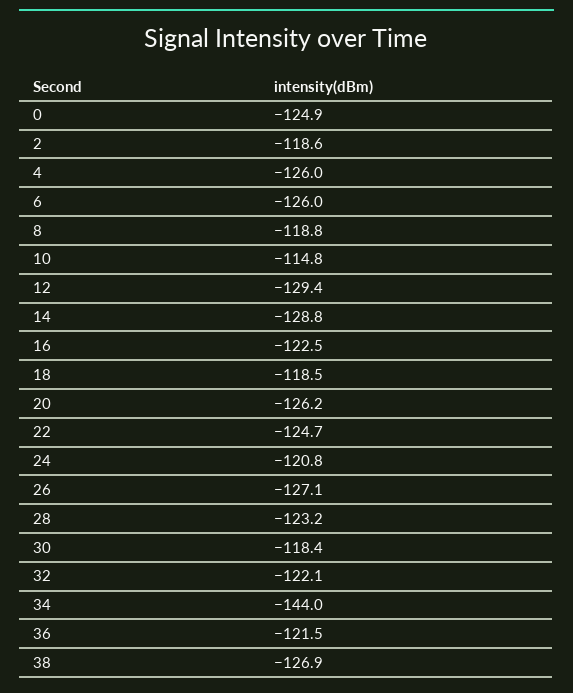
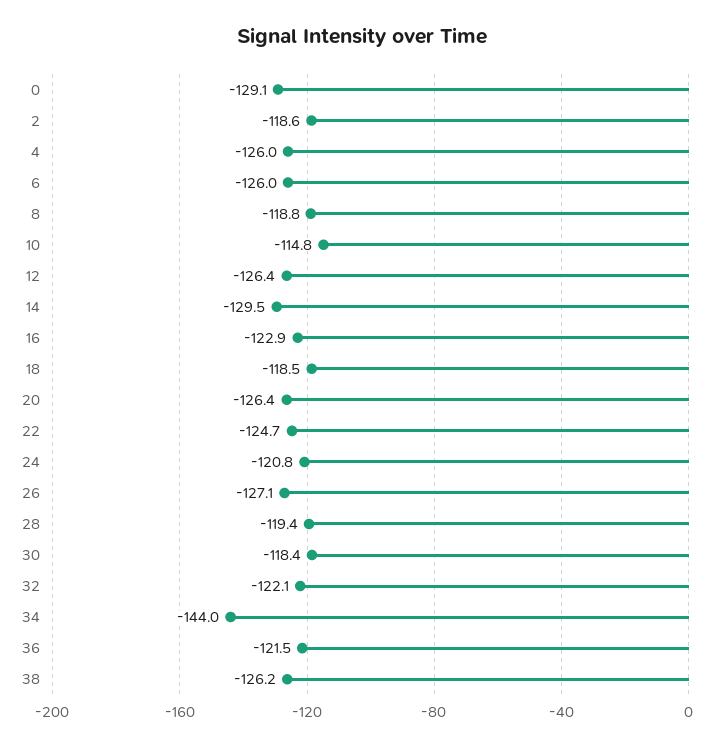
0: -124.9 -> -129.1
12: -129.4 -> -126.4
14: -128.8 -> -129.5
16: -122.5 -> -122.9
20: -126.2 -> -126.4
28: -123.2 -> -119.4
38: -126.9 -> -126.2

